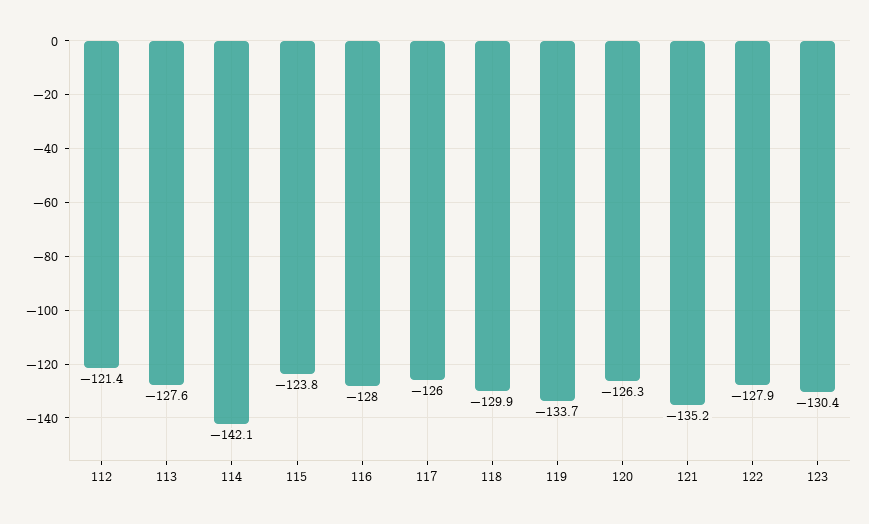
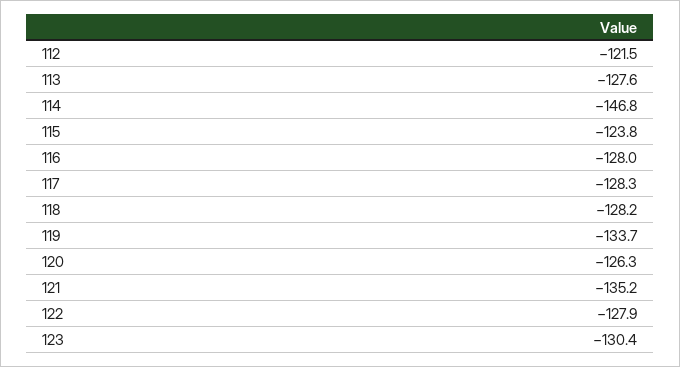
112: -121.4 -> -121.5
114: -142.1 -> -146.8
117: -126 -> -128.3
118: -129.9 -> -128.2

